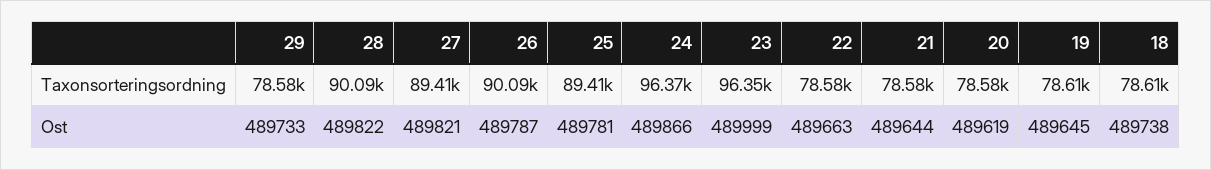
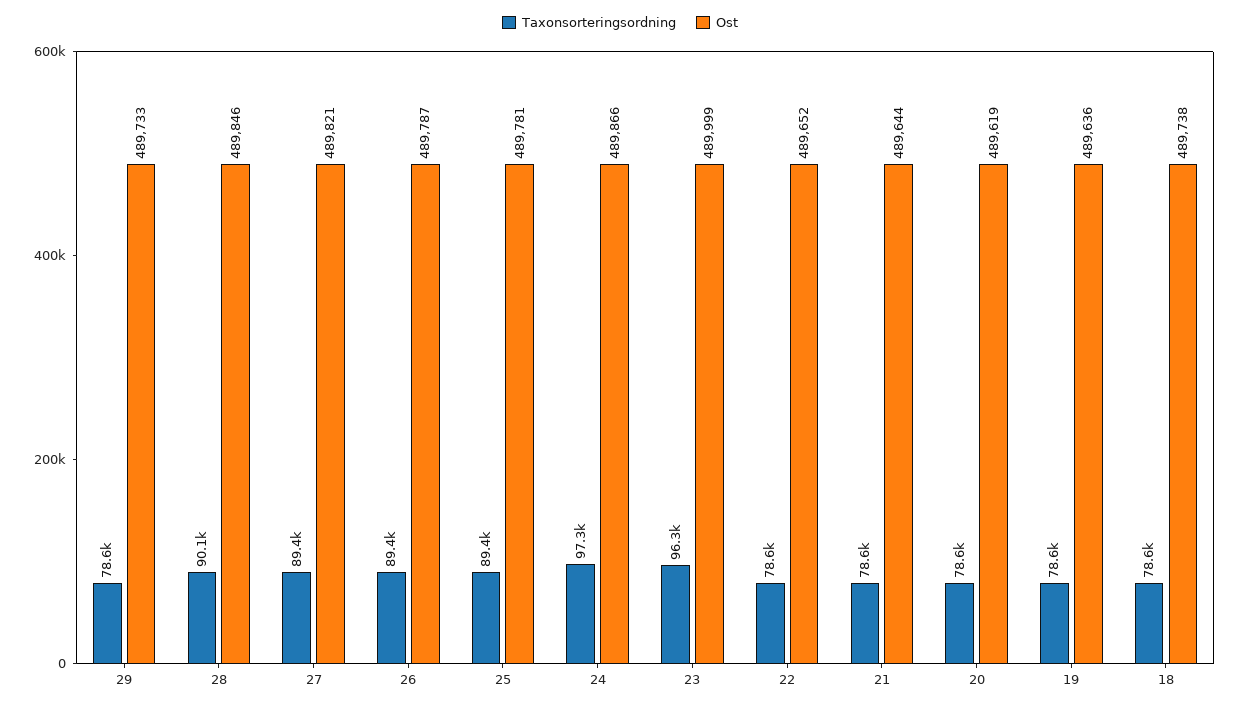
Taxonsorteringsordning, 26: 90090 -> 89400
Taxonsorteringsordning, 24: 96370 -> 97300
Ost, 28: 489822 -> 489846
Ost, 22: 489663 -> 489652
Ost, 19: 489645 -> 489636

